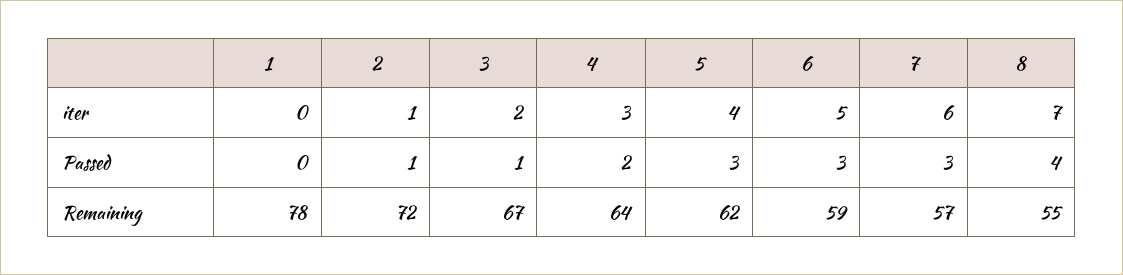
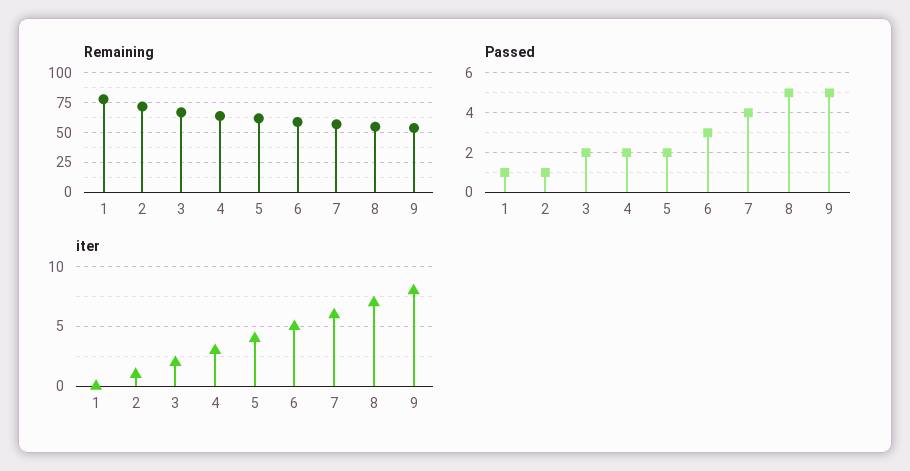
Passed, 1: 0 -> 1
Passed, 3: 1 -> 2
Passed, 5: 3 -> 2
Passed, 7: 3 -> 4
Passed, 8: 4 -> 5
Remaining, 9: none -> 50
Passed, 9: none -> 5
iter, 9: none -> 8

